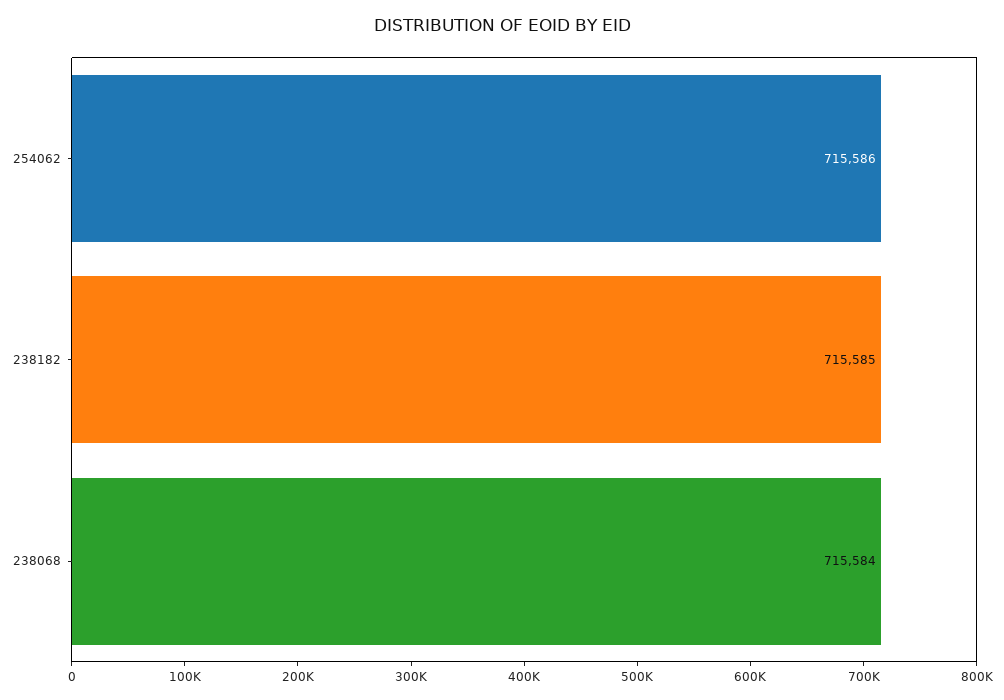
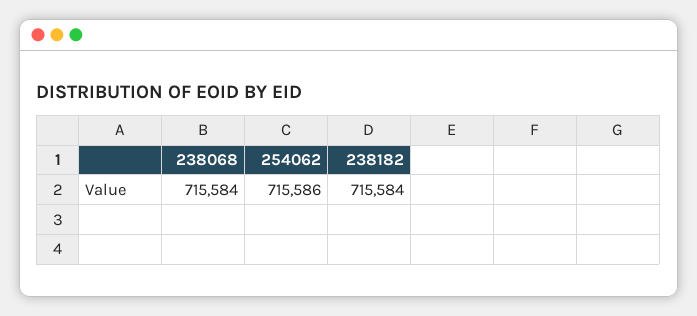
238182: 715585 -> 715584

